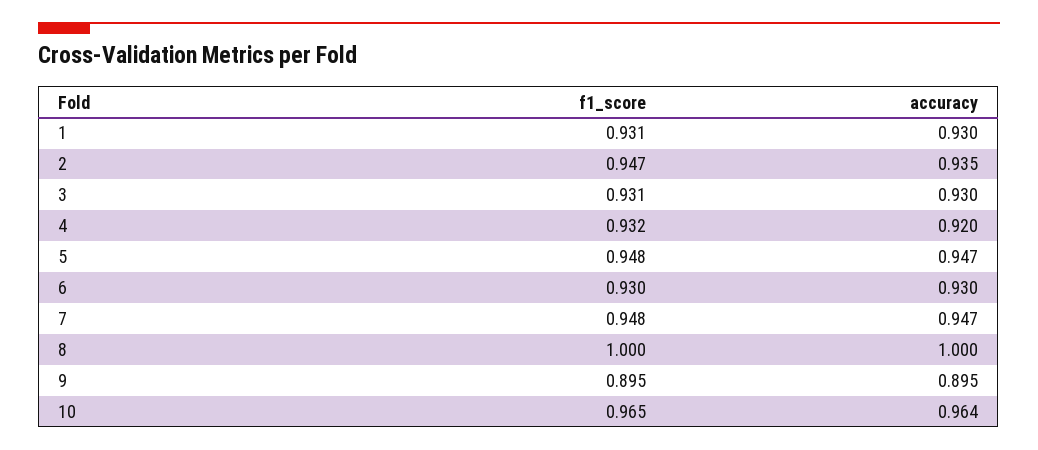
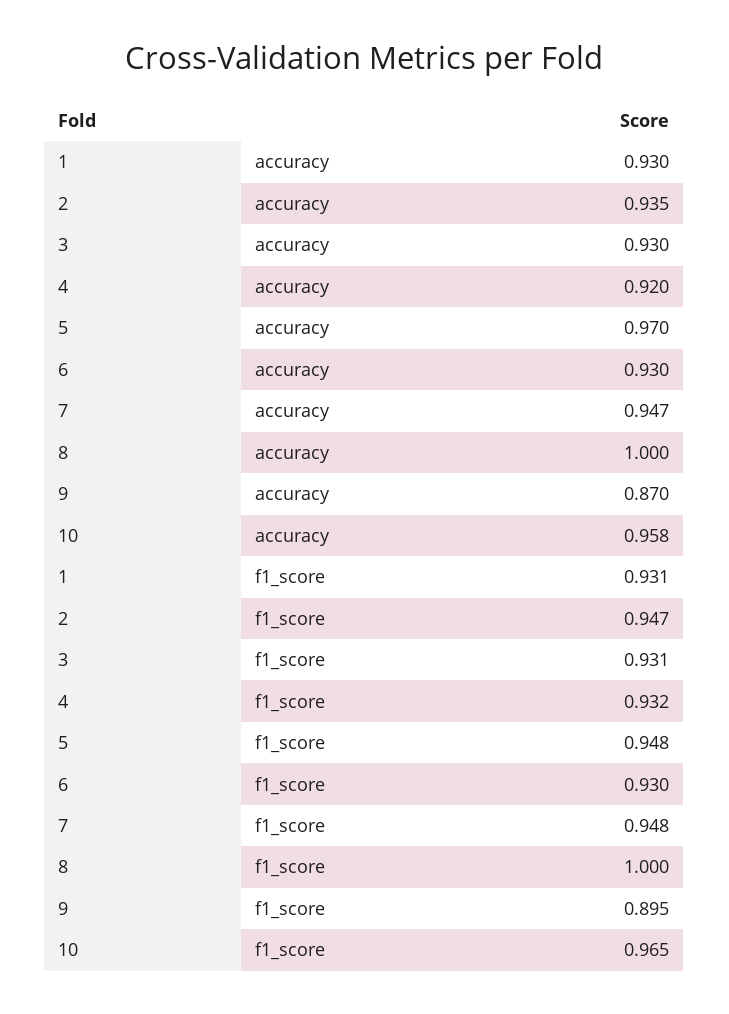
accuracy, 5: 0.947 -> 0.97
accuracy, 9: 0.895 -> 0.87
accuracy, 10: 0.964 -> 0.958

